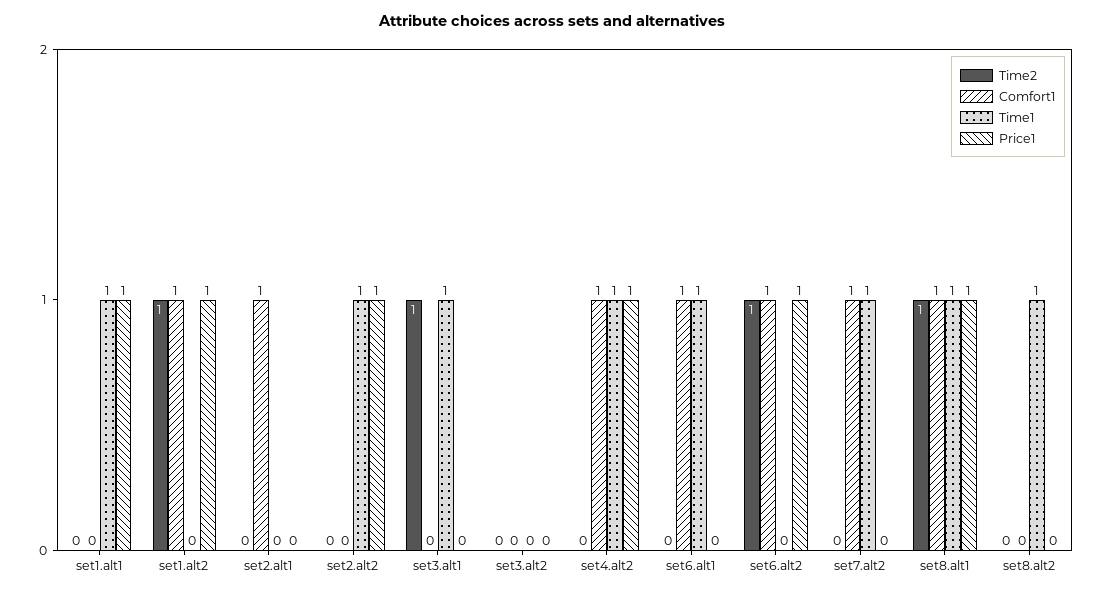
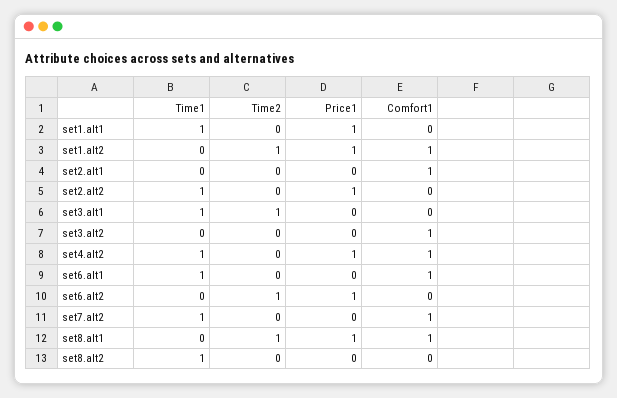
Comfort1, set3.alt2: 0 -> 1
Comfort1, set6.alt2: 1 -> 0
Time1, set8.alt1: 1 -> 0

